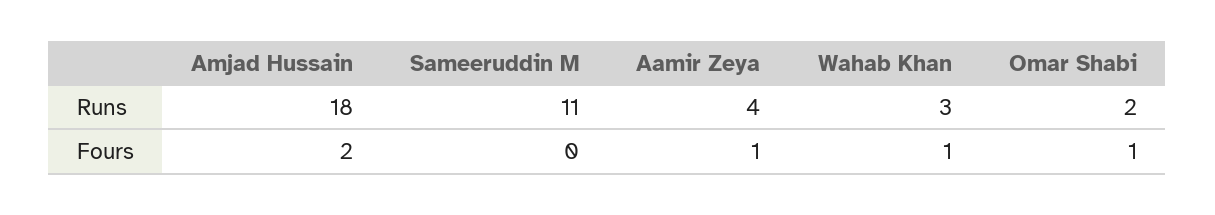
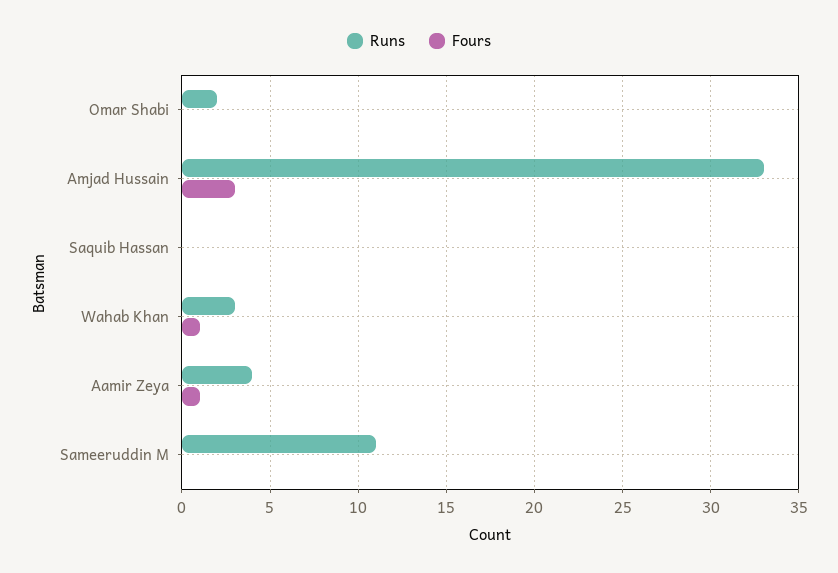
Runs, Amjad Hussain: 18 -> 33
Fours, Amjad Hussain: 2 -> 3
Fours, Omar Shabi: 1 -> 0
Runs, Saquib Hassan: none -> 0
Fours, Saquib Hassan: none -> 0

